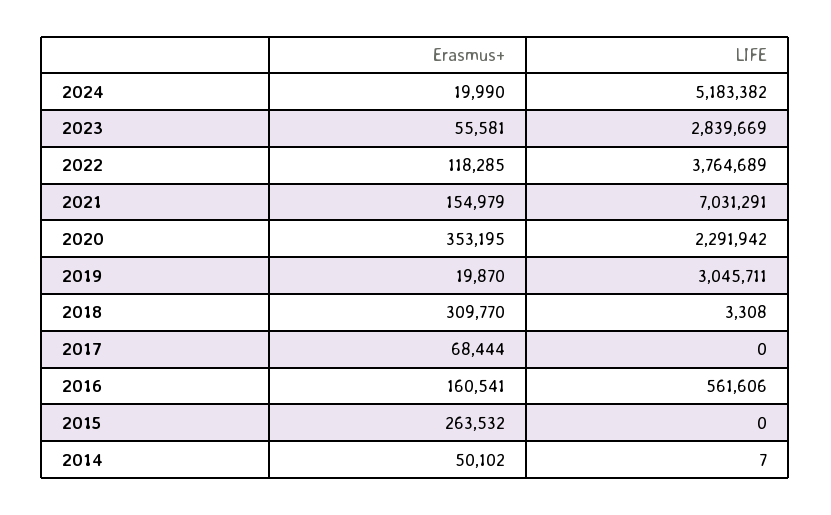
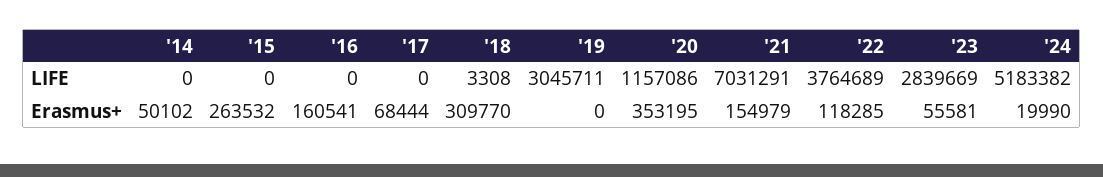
LIFE, 2020: 2291942 -> 1157086
Erasmus+, 2019: 19870 -> 0
LIFE, 2016: 561606 -> 0
LIFE, 2014: 7 -> 0

